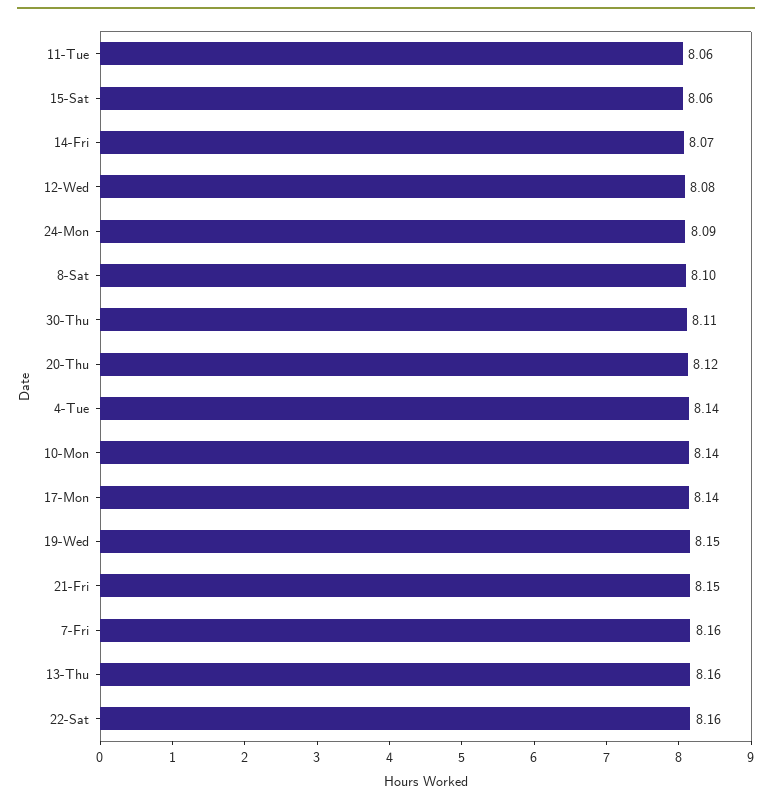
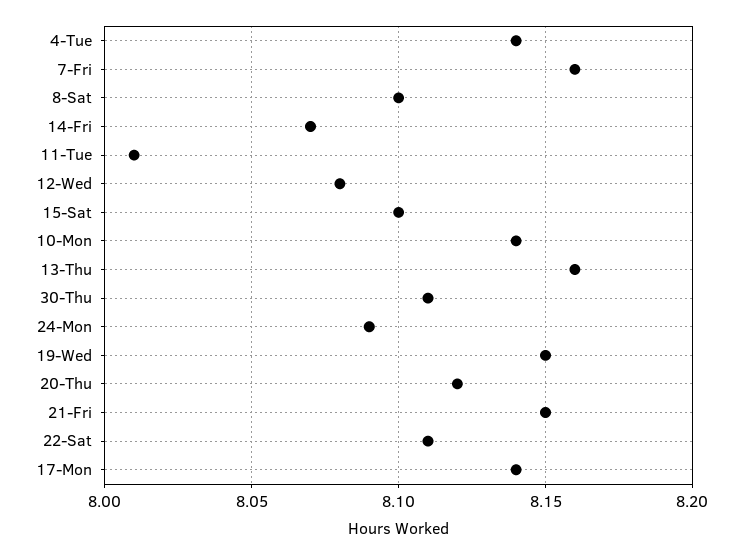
11-Tue: 8.06 -> 8.01
15-Sat: 8.06 -> 8.1
22-Sat: 8.16 -> 8.11

